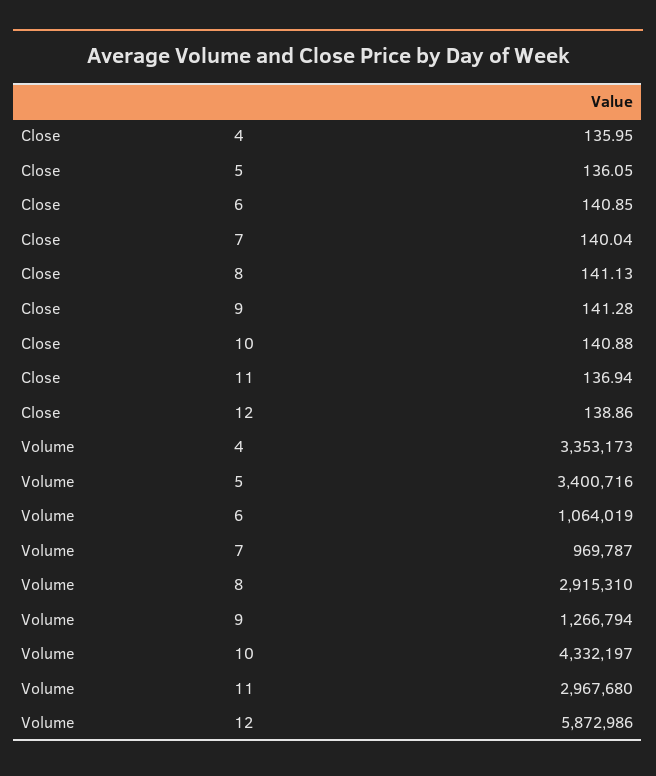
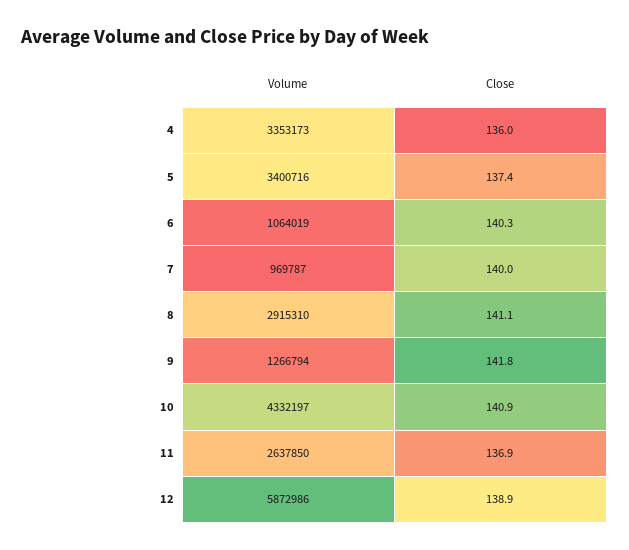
Close, 5: 136.05 -> 137.4
Close, 6: 140.85 -> 140.3
Close, 9: 141.28 -> 141.8
Volume, 11: 2967680 -> 2637850

